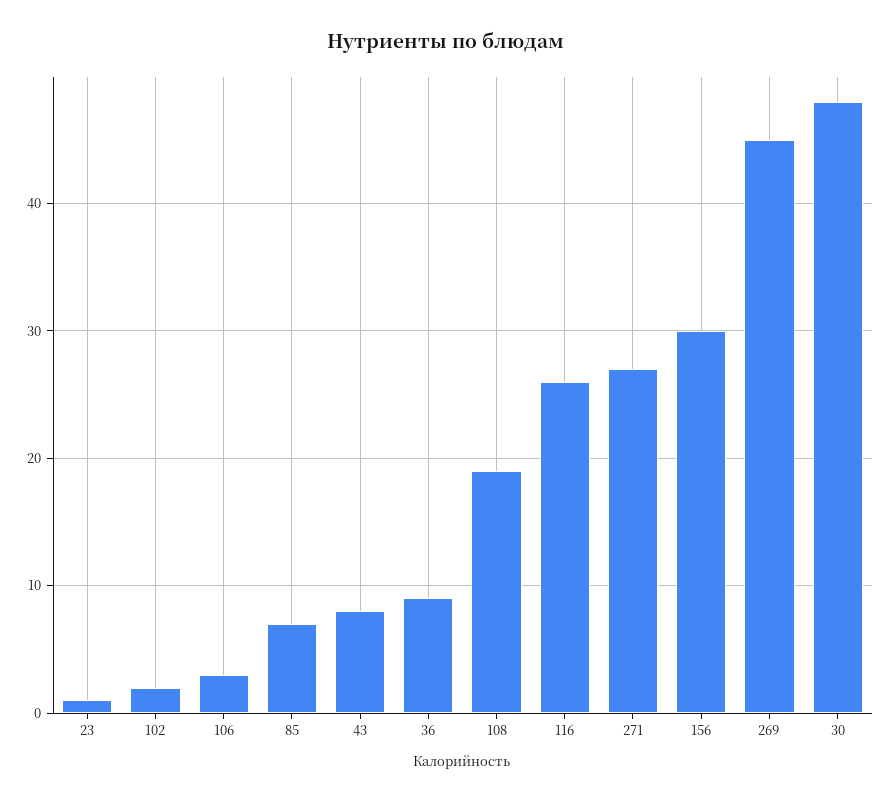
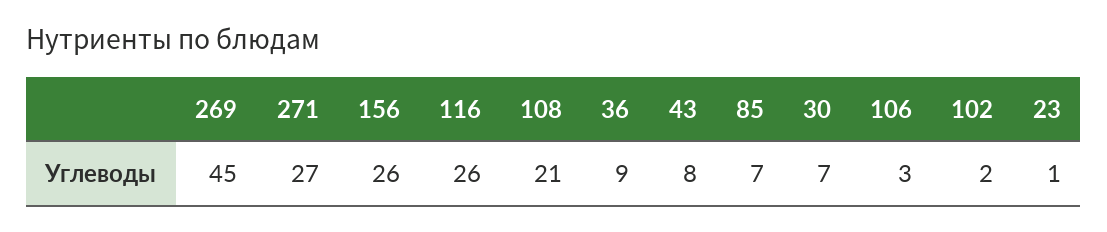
108: 19 -> 21
156: 30 -> 26
30: 48 -> 7

